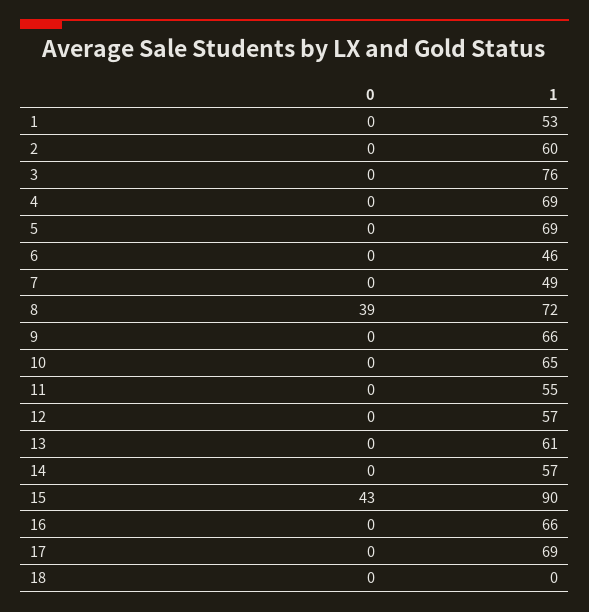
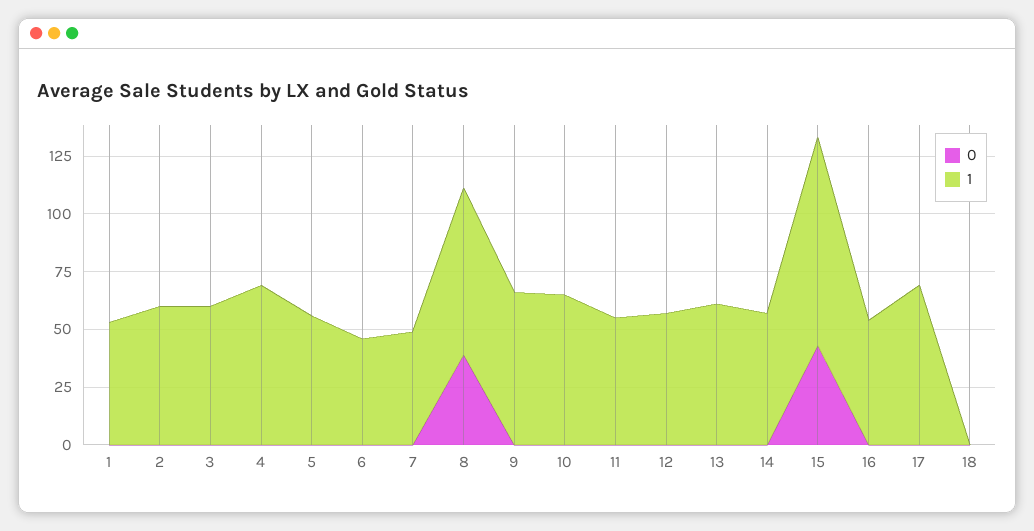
1, 3: 76 -> 60
1, 5: 69 -> 55
1, 16: 66 -> 55

